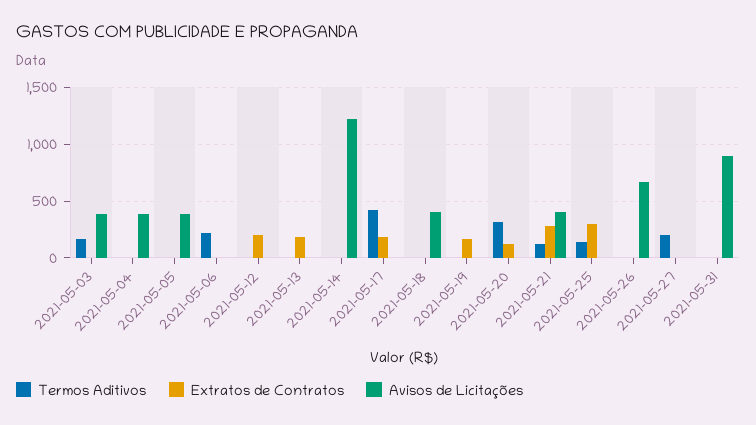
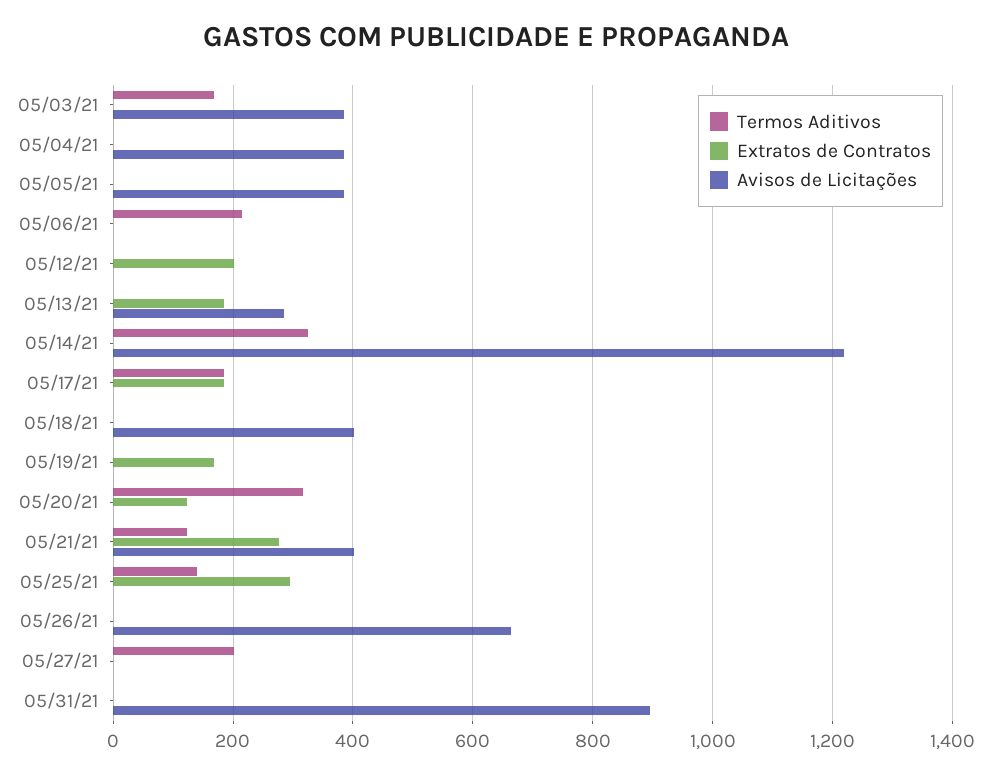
Avisos de Licitações, 2021-05-13: 0 -> 280
Termos Aditivos, 2021-05-14: 0 -> 320
Termos Aditivos, 2021-05-17: 400 -> 180

